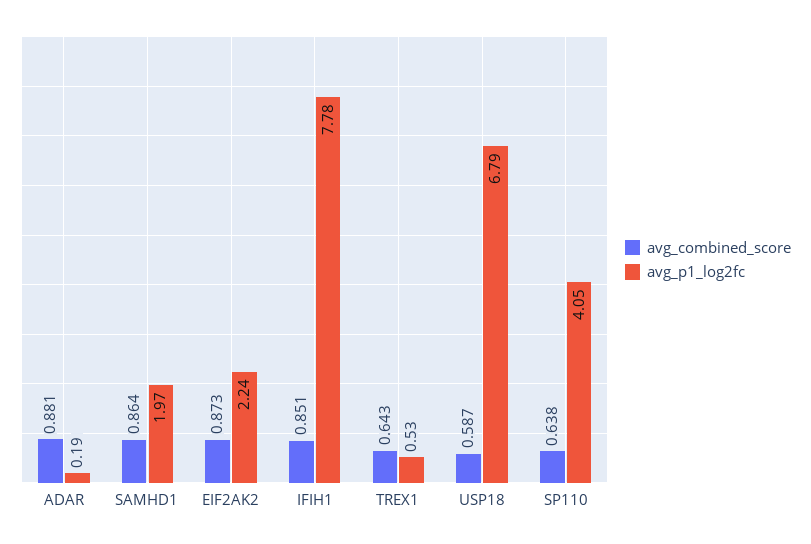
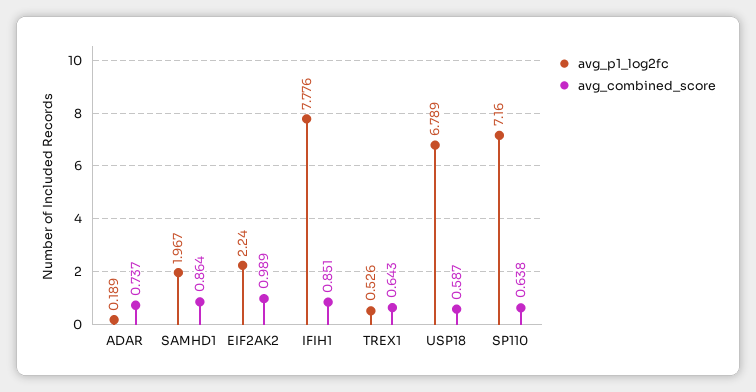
avg_combined_score, ADAR: 0.881 -> 0.737
avg_combined_score, EIF2AK2: 0.873 -> 0.989
avg_p1_log2fc, SP110: 4.05 -> 7.16

